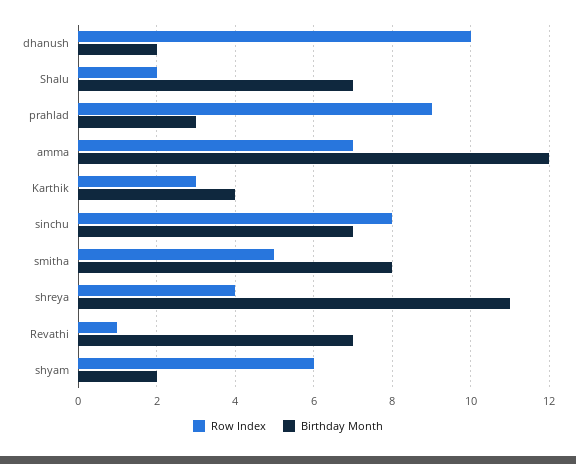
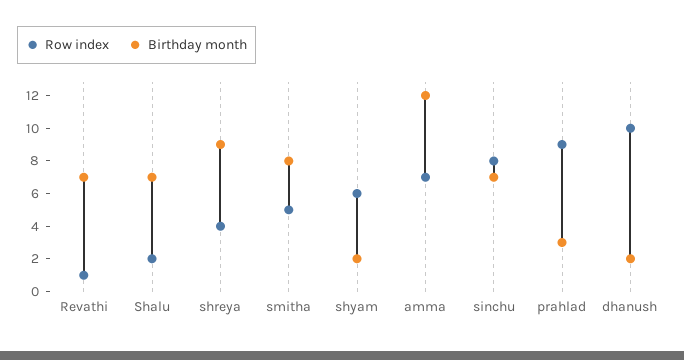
Row Index, Karthik: 3 -> none
Birthday Month, Karthik: 4 -> none
Birthday Month, shreya: 11 -> 9

